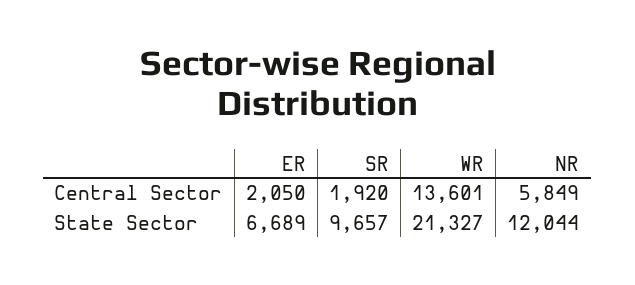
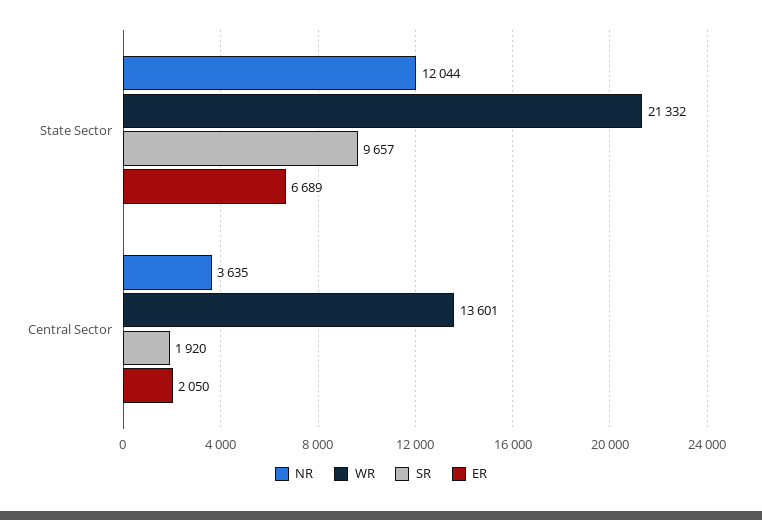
NR, Central Sector: 5849 -> 3635
WR, State Sector: 21327 -> 21332

